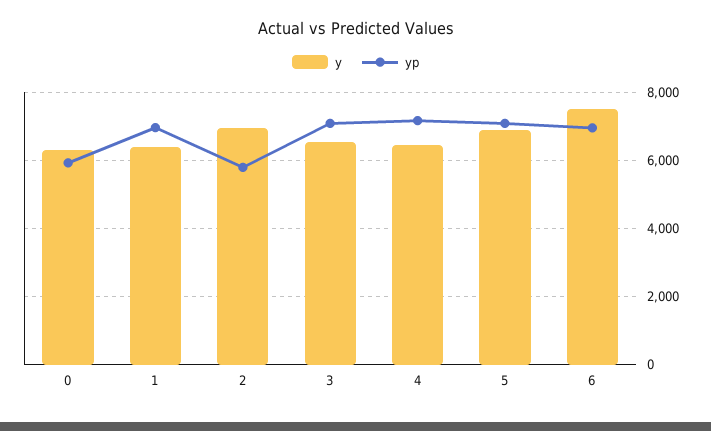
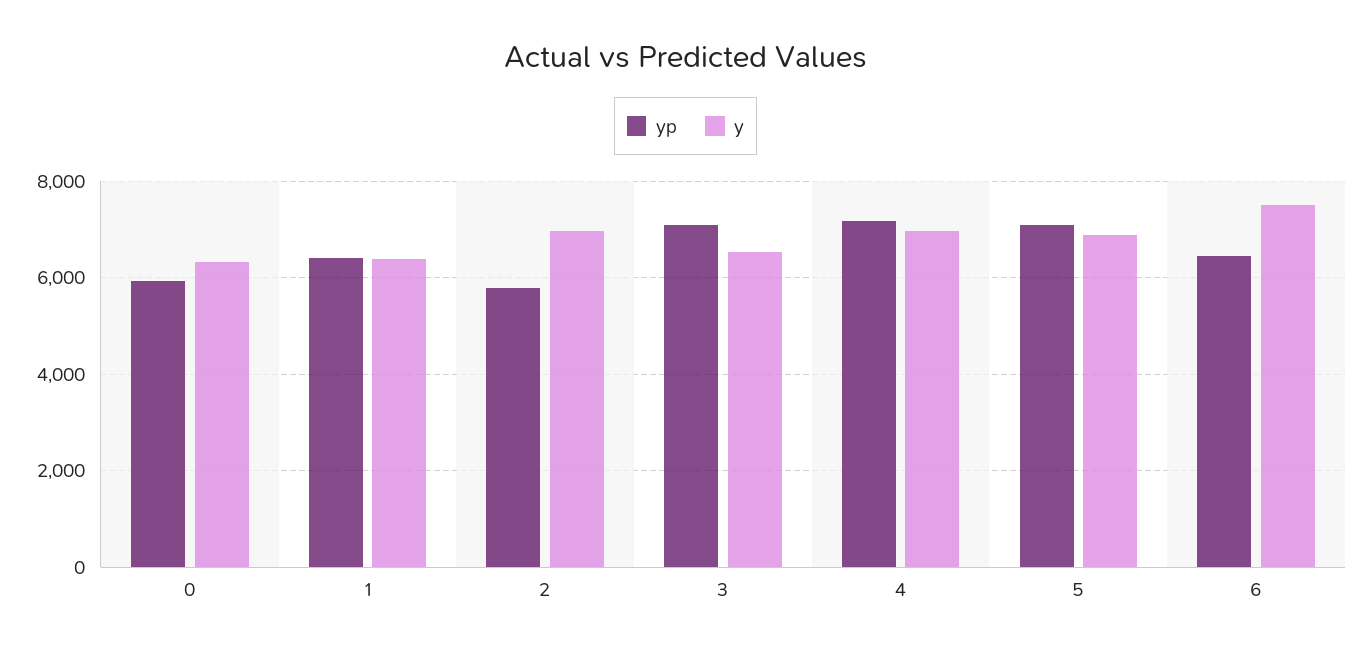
yp, 1: 7000 -> 6400
y, 4: 6400 -> 7000
yp, 6: 7000 -> 6400

